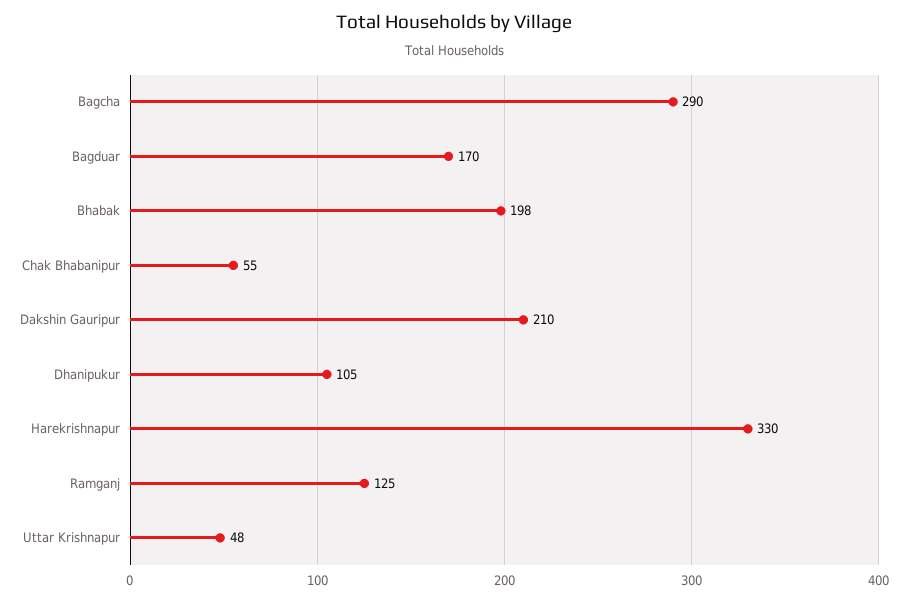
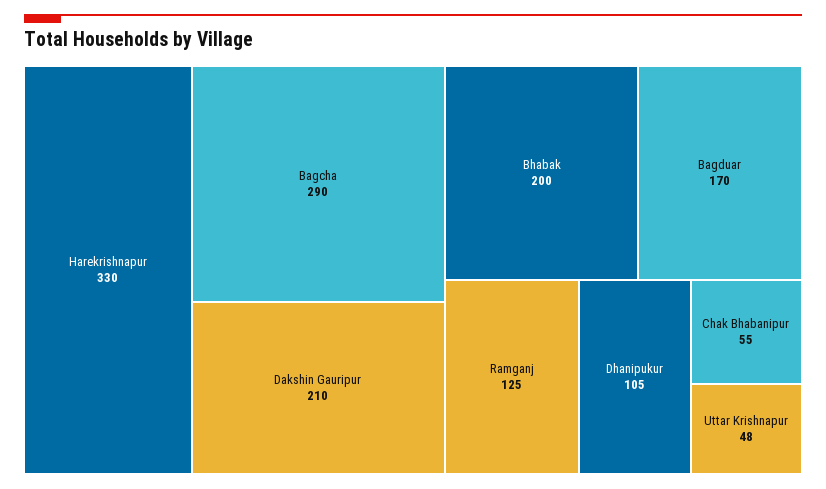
Bhabak: 198 -> 200

